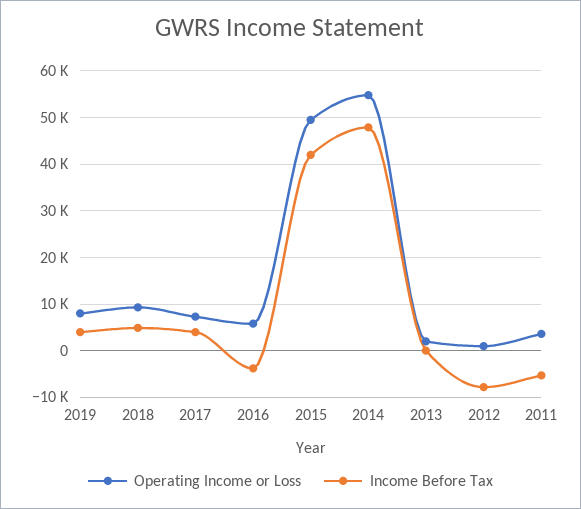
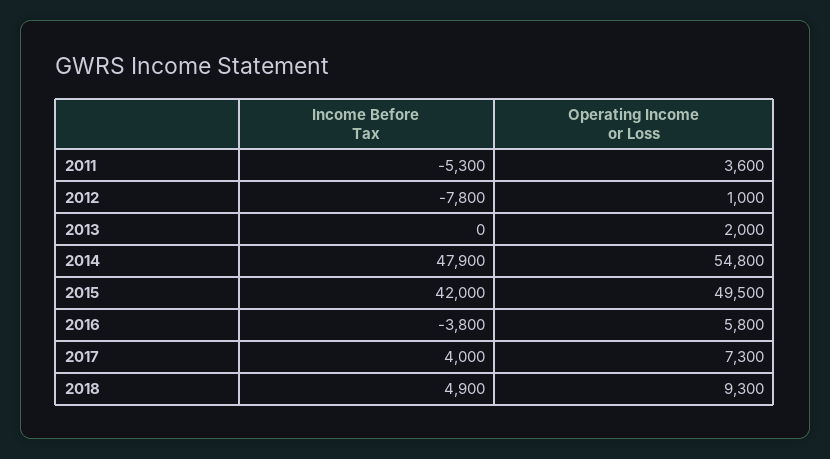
Operating Income or Loss, 2019: 8000 -> none
Income Before Tax, 2019: 4000 -> none

